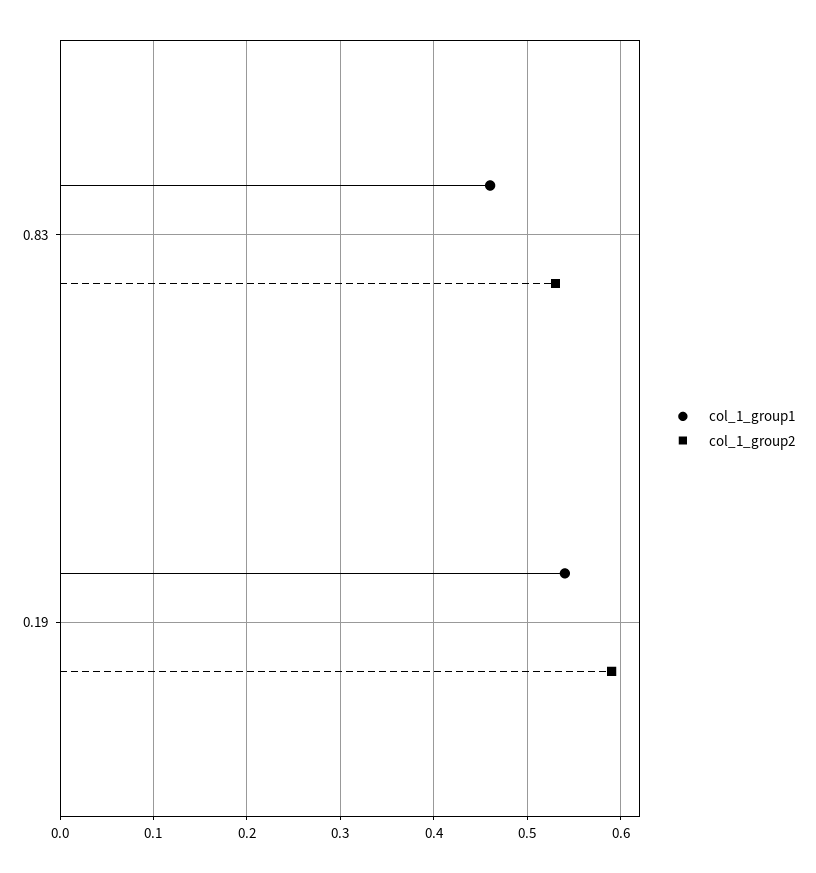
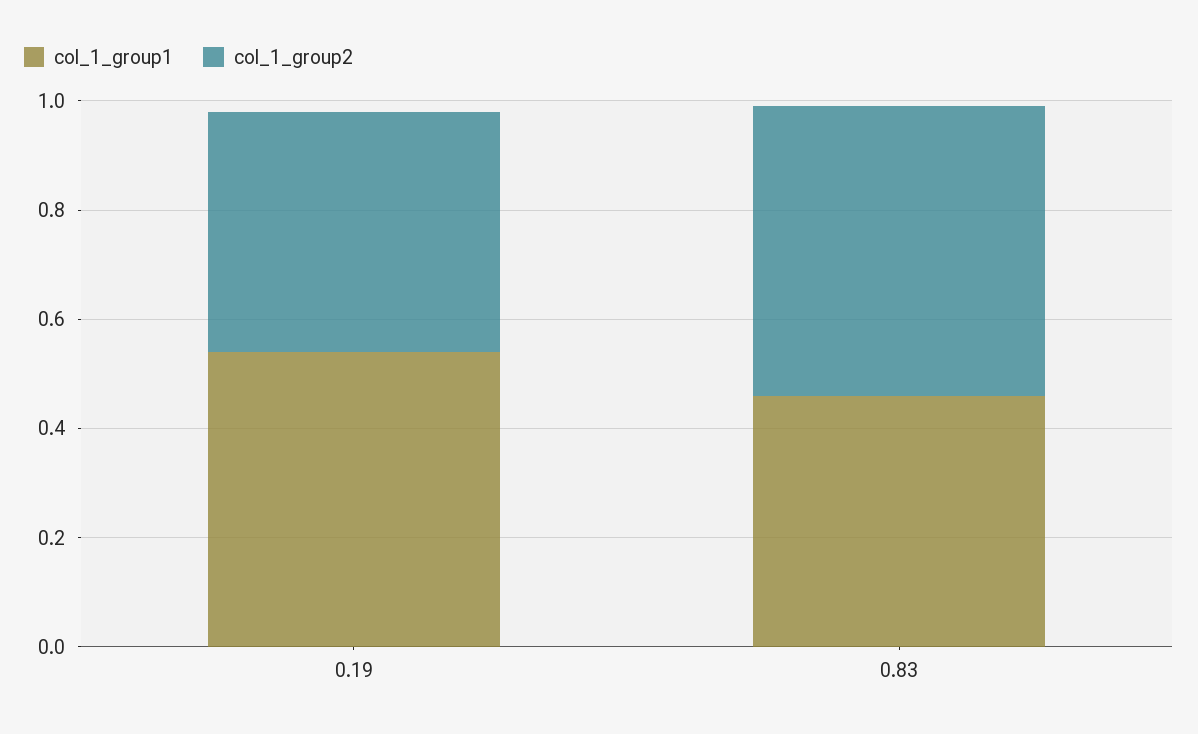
col_1_group2, 0.19: 0.59 -> 0.45

